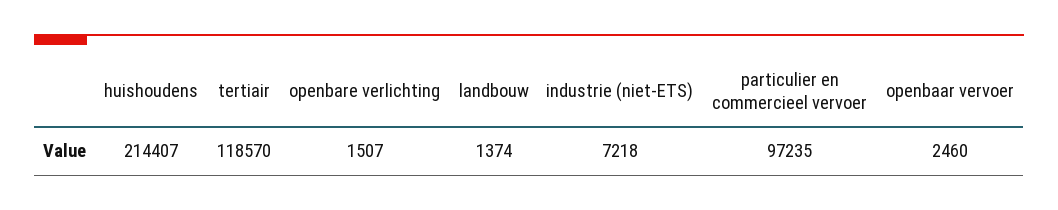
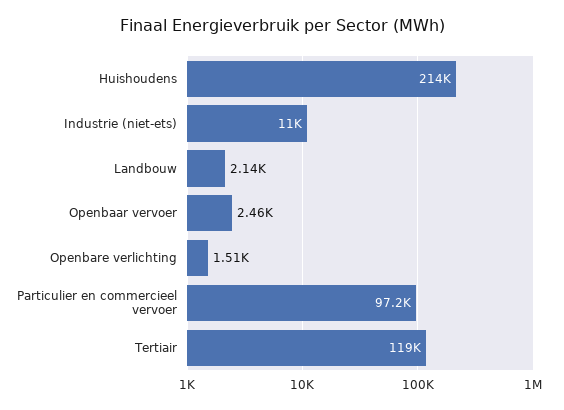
landbouw: 1374 -> 2140
industrie (niet-ETS): 7218 -> 11000

